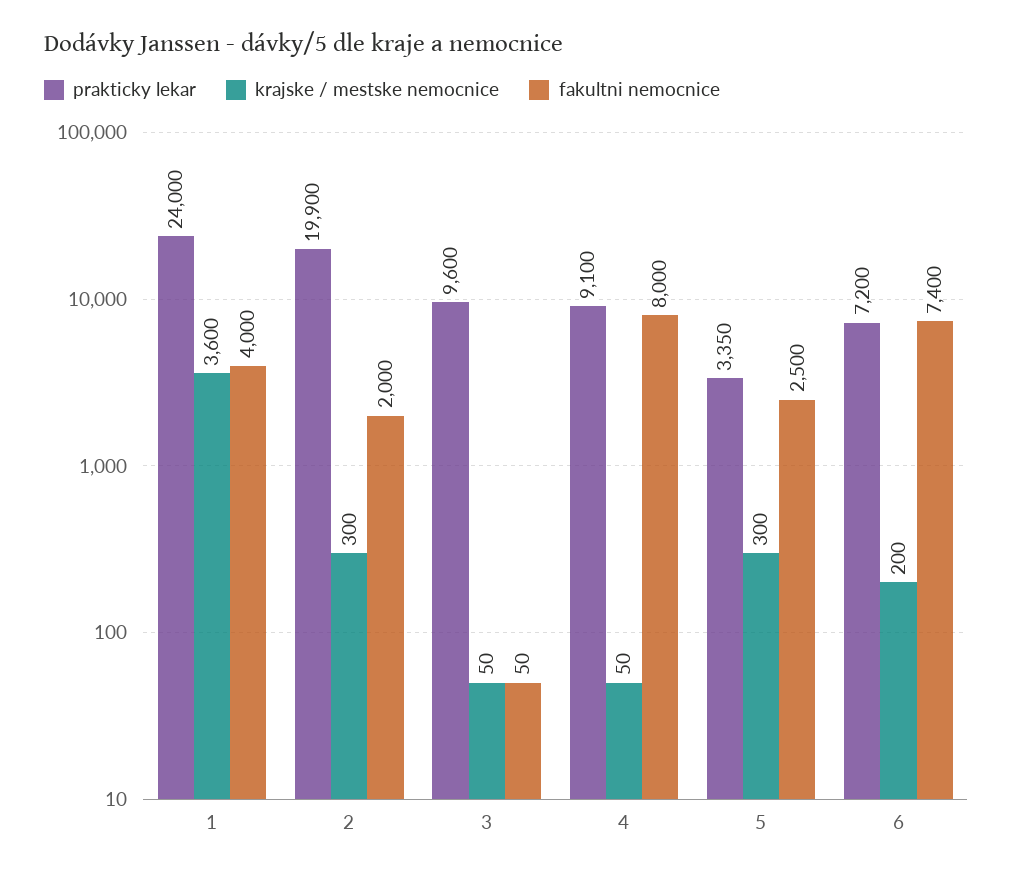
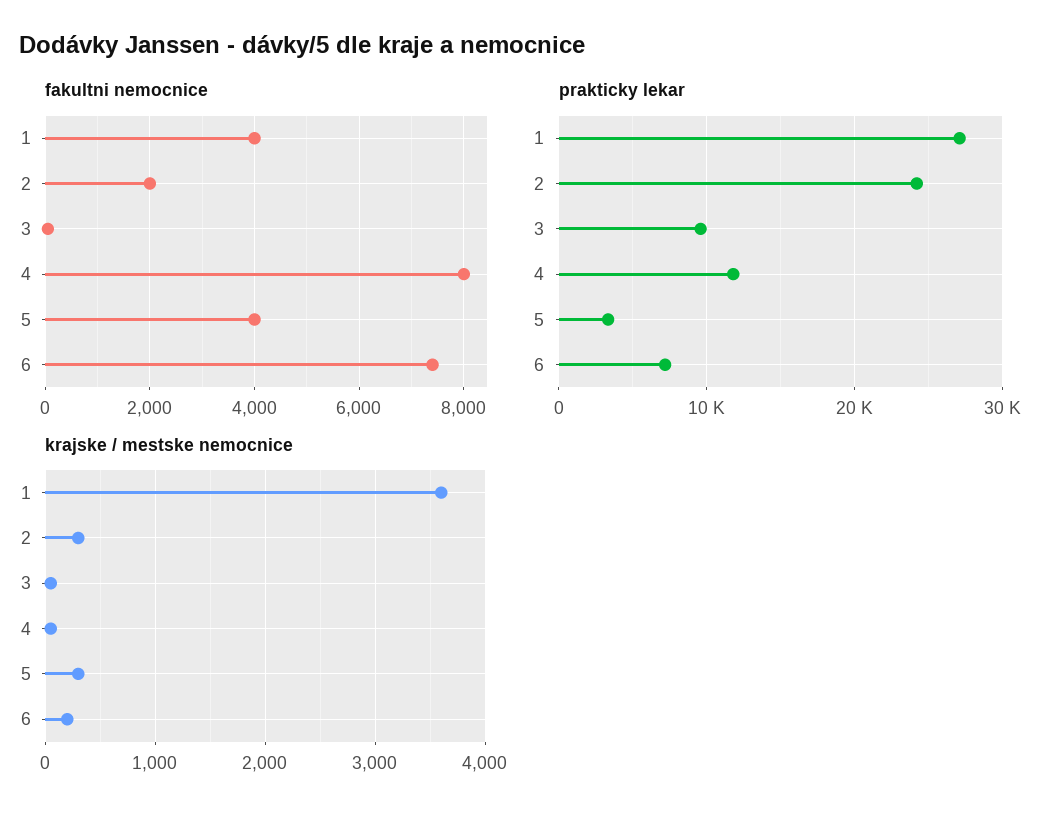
prakticky lekar, 1: 24000 -> 27000
prakticky lekar, 2: 19900 -> 24000
prakticky lekar, 4: 9100 -> 12000
fakultni nemocnice, 5: 2500 -> 4000

